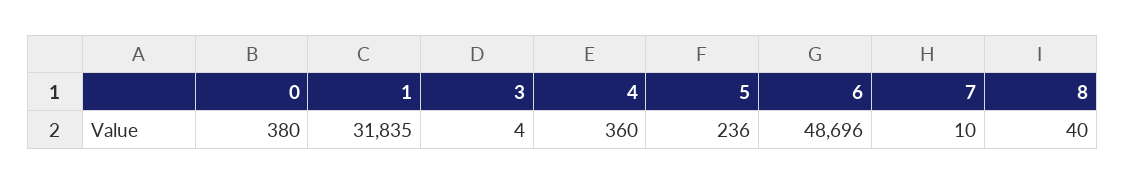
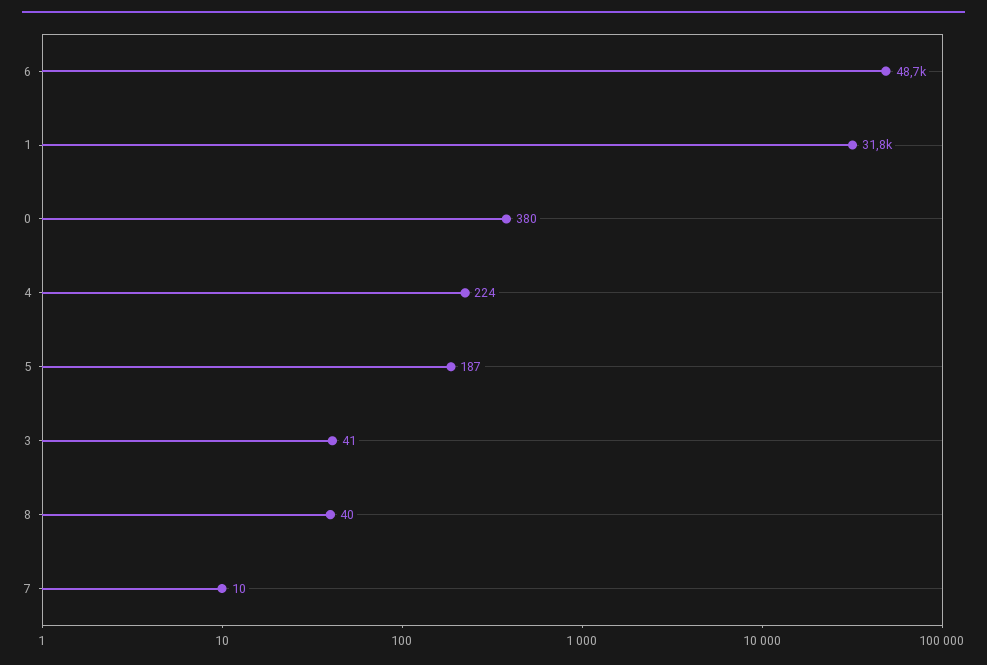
3: 4 -> 41
4: 360 -> 224
5: 236 -> 187

